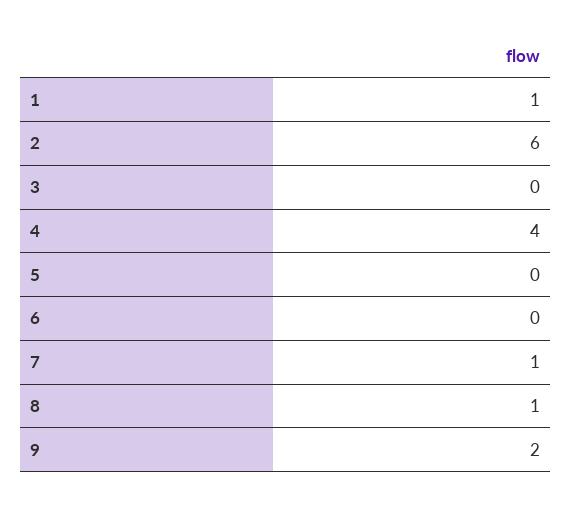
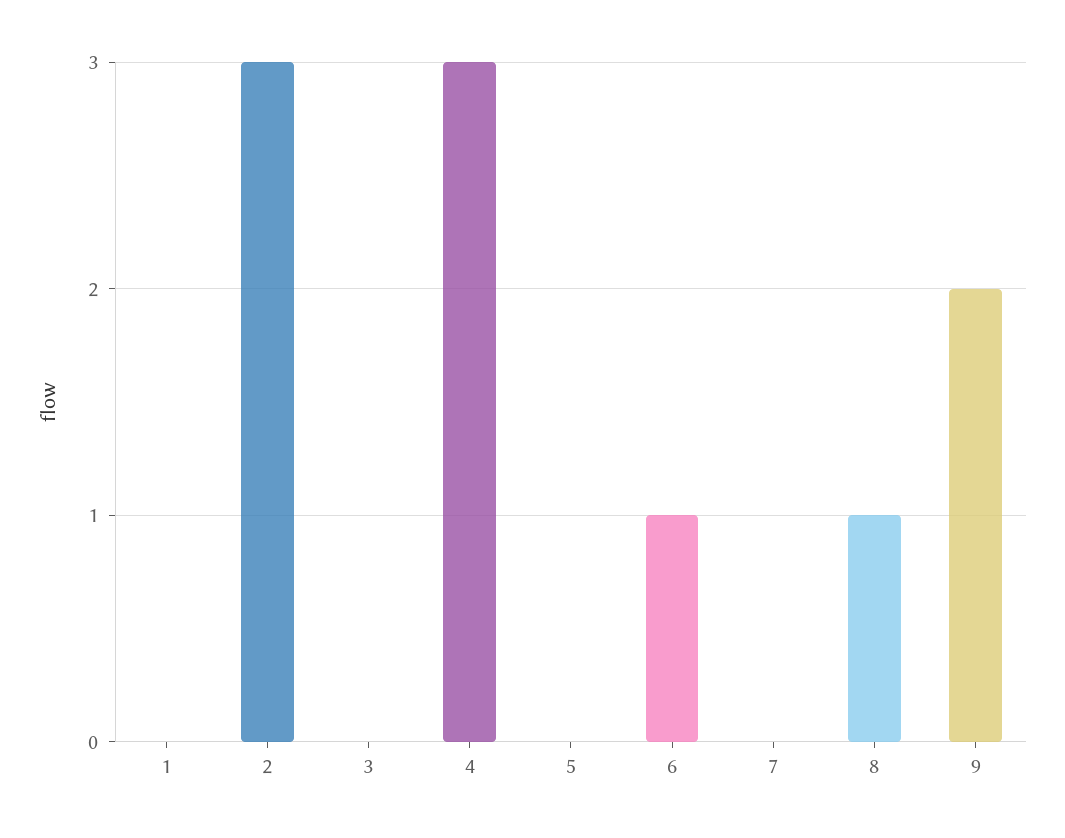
1: 1 -> 0
2: 6 -> 3
4: 4 -> 3
6: 0 -> 1
7: 1 -> 0

